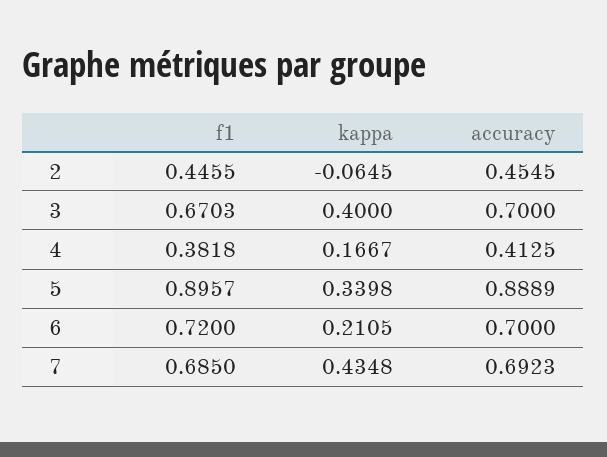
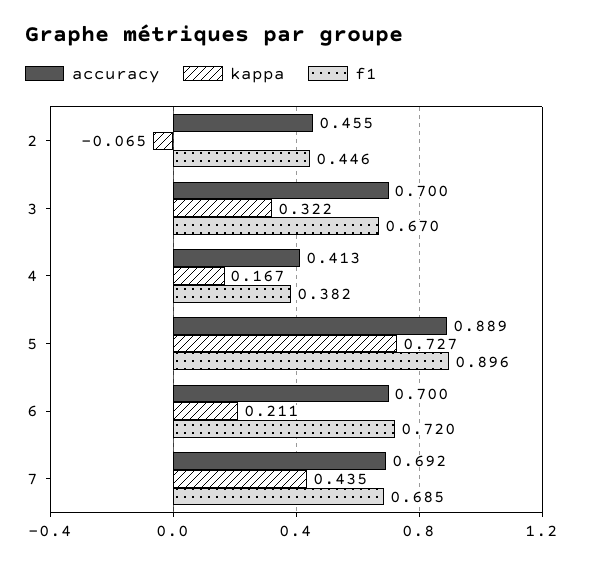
kappa, 3: 0.4 -> 0.322
kappa, 5: 0.3398 -> 0.727

